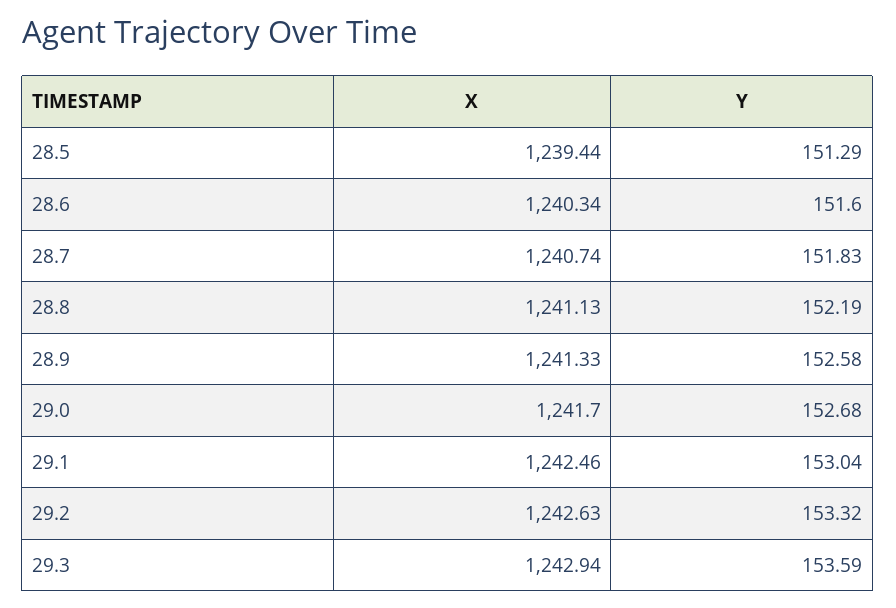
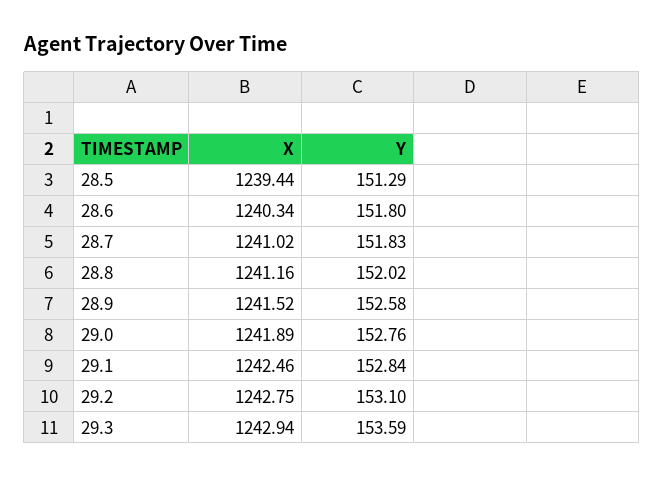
Y, 28.6: 151.6 -> 151.8
X, 28.7: 1240.74 -> 1241.02
X, 28.8: 1241.13 -> 1241.16
Y, 28.8: 152.19 -> 152.02
X, 28.9: 1241.33 -> 1241.52
X, 29.0: 1241.7 -> 1241.89
Y, 29.0: 152.68 -> 152.76
Y, 29.1: 153.04 -> 152.84
X, 29.2: 1242.63 -> 1242.75
Y, 29.2: 153.32 -> 153.1

